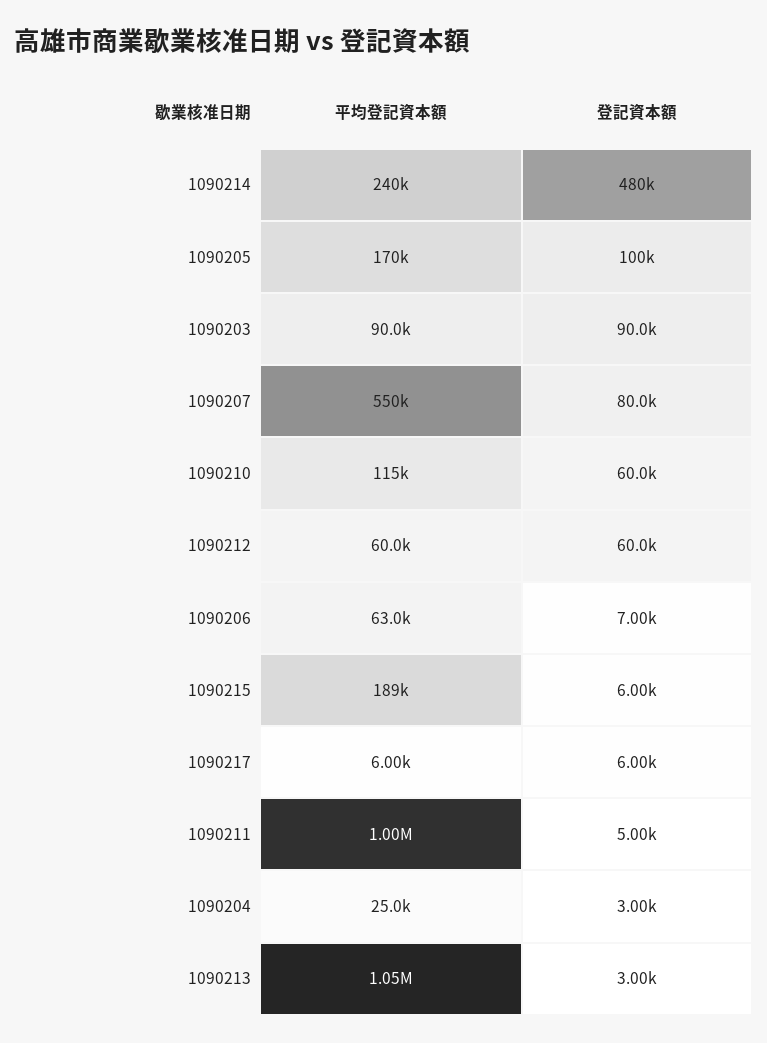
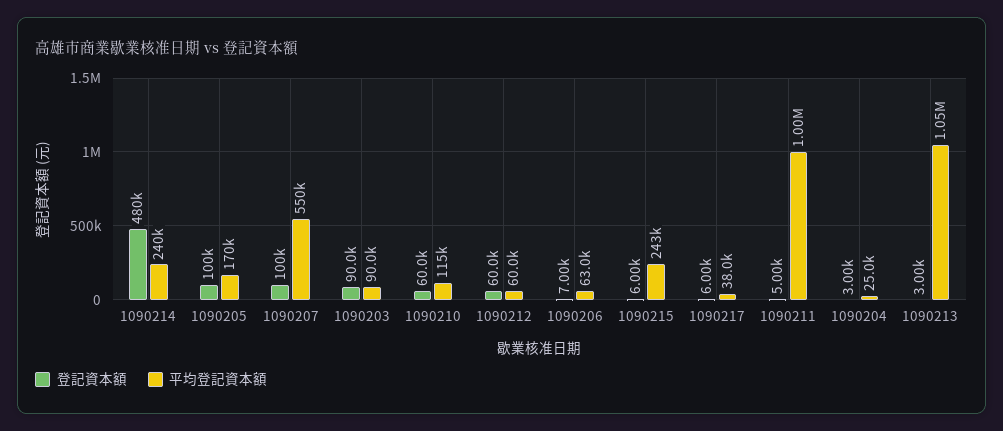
登記資本額, 1090207: 80000 -> 100000
平均登記資本額, 1090215: 189000 -> 243000
平均登記資本額, 1090217: 6000 -> 38000

